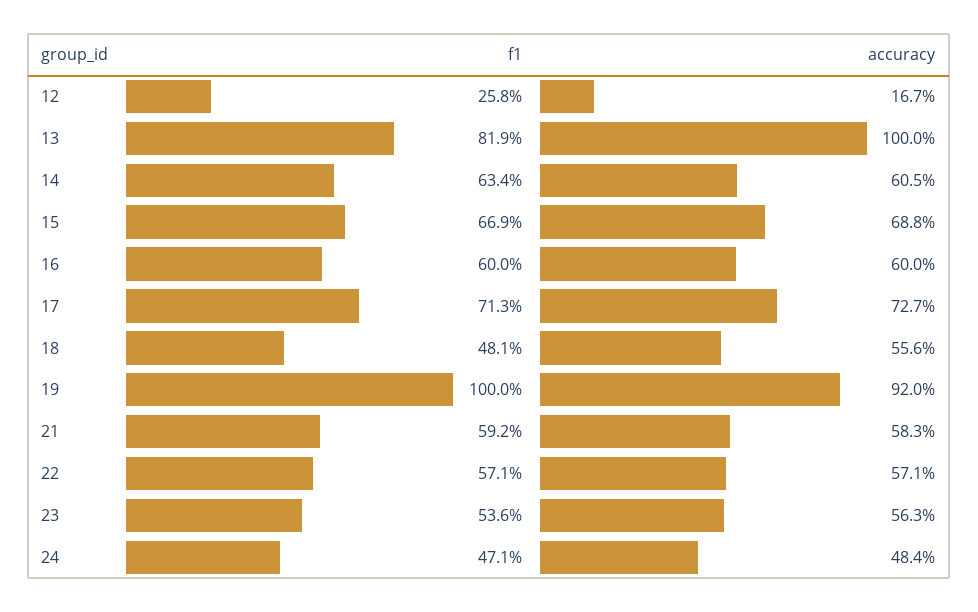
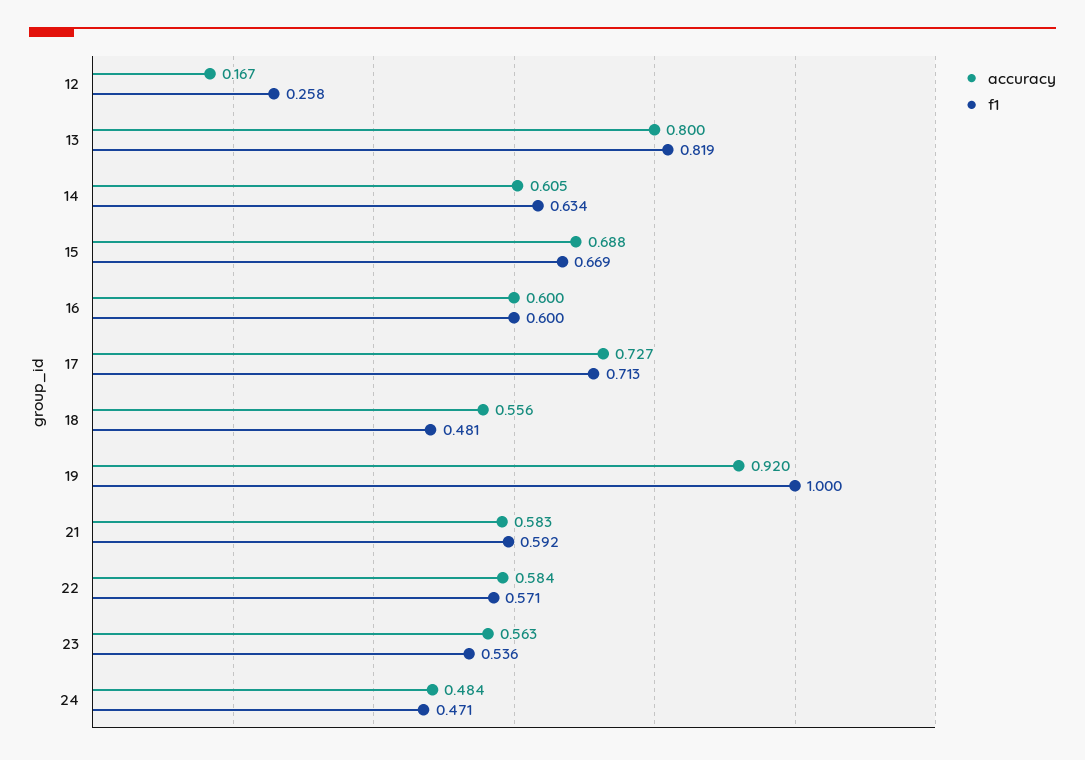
accuracy, 13: 1 -> 0.8
accuracy, 22: 0.571 -> 0.584

